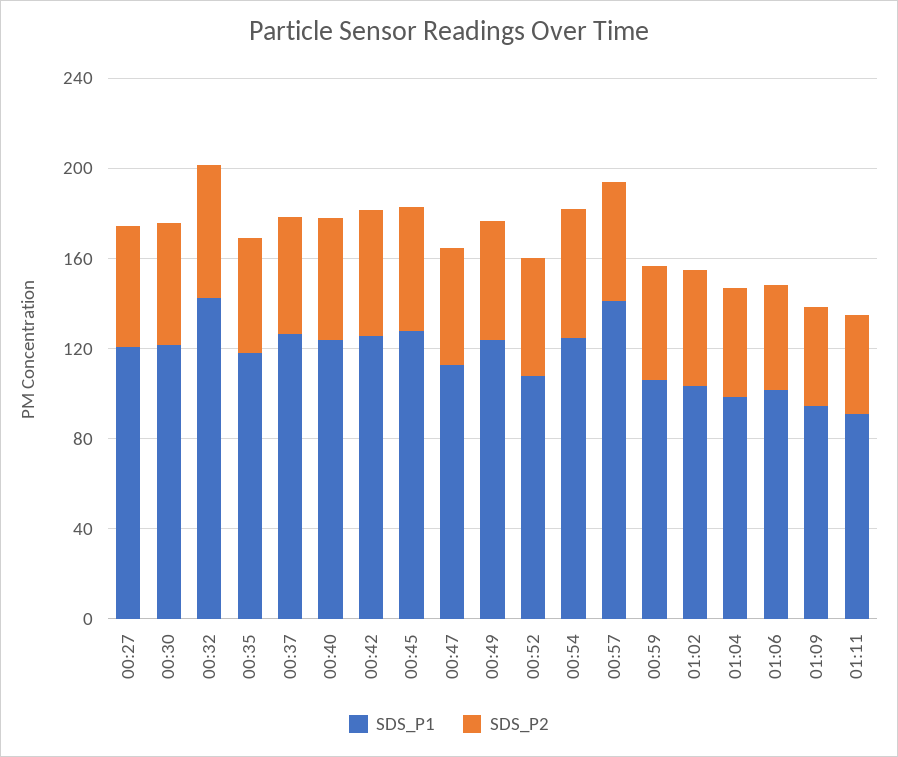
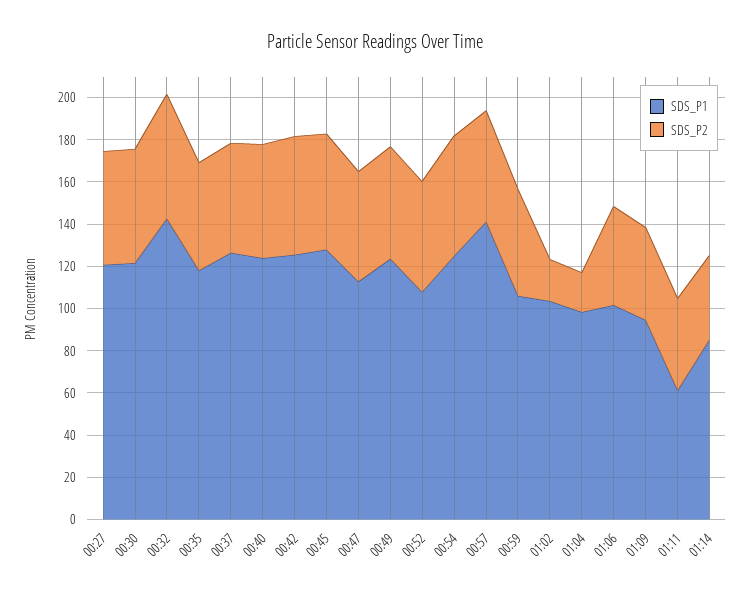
SDS_P2, 01:02: 50 -> 20
SDS_P2, 01:04: 50 -> 20
SDS_P1, 01:11: 90 -> 60
SDS_P1, 01:14: none -> 85
SDS_P2, 01:14: none -> 40

